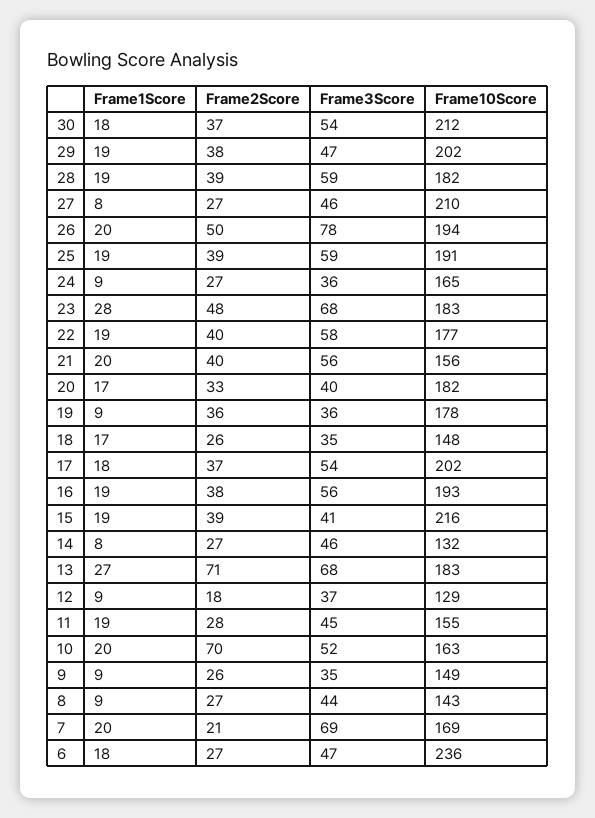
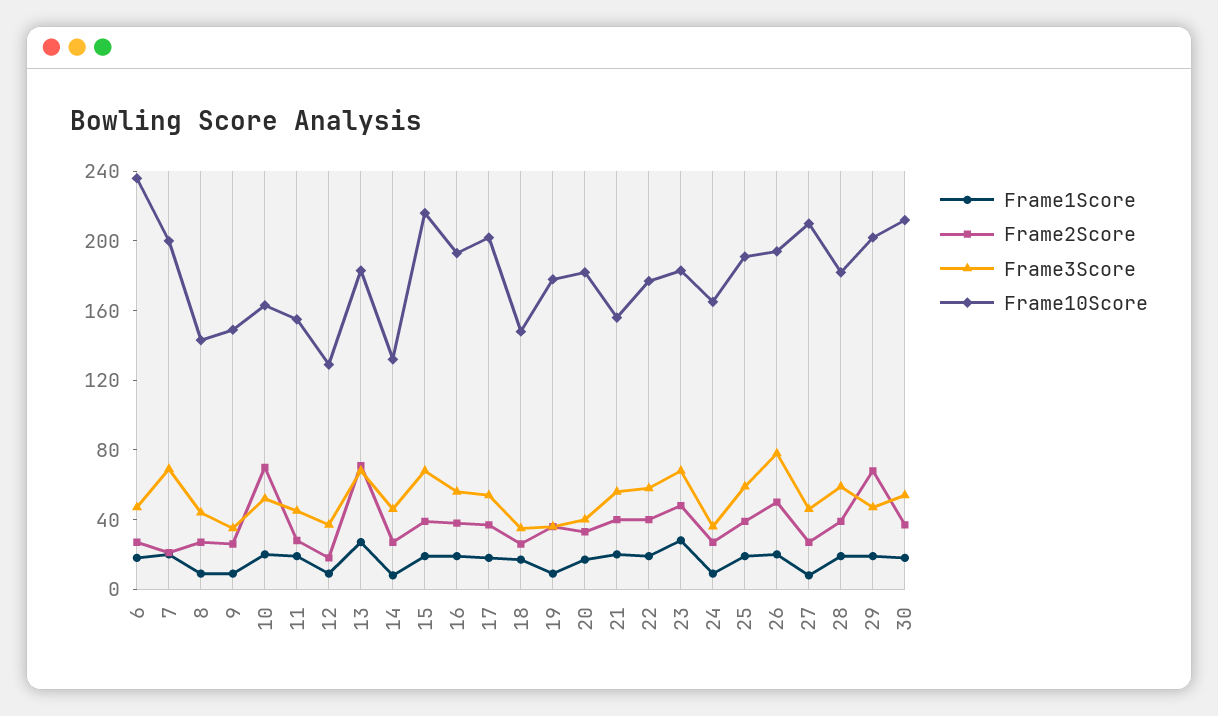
Frame2Score, 29: 38 -> 70
Frame3Score, 15: 41 -> 70
Frame10Score, 7: 169 -> 200

